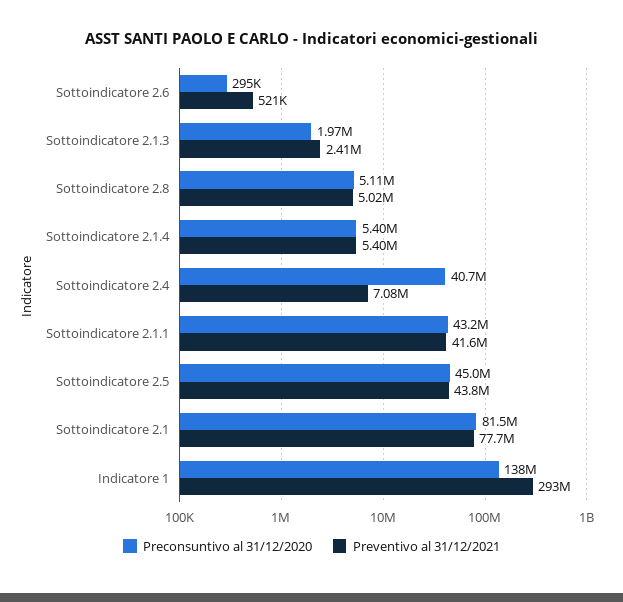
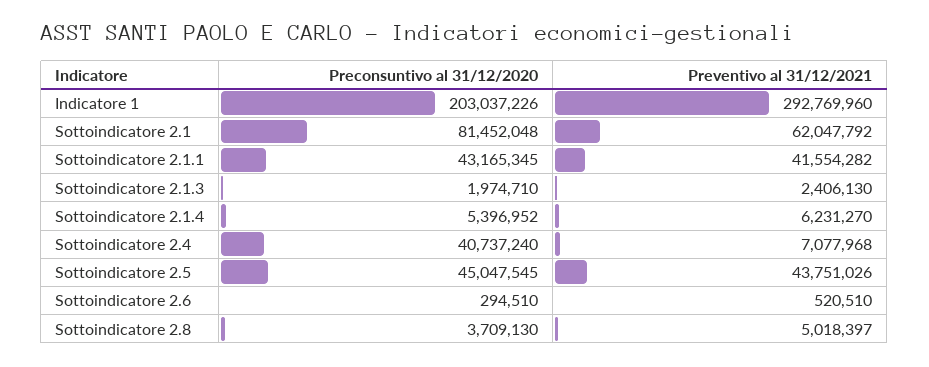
Preconsuntivo al 31/12/2020, Sottoindicatore 2.8: 5110000 -> 3709130
Preventivo al 31/12/2021, Sottoindicatore 2.1.4: 5400000 -> 6231270
Preventivo al 31/12/2021, Sottoindicatore 2.1: 77700000 -> 62047792
Preconsuntivo al 31/12/2020, Indicatore 1: 138000000 -> 203037226

